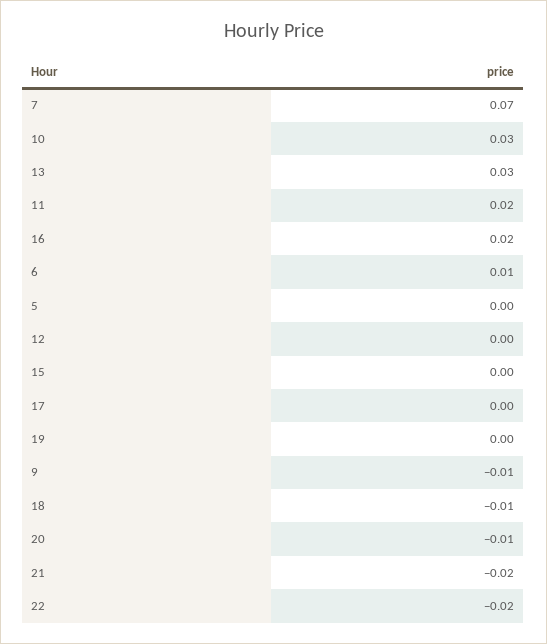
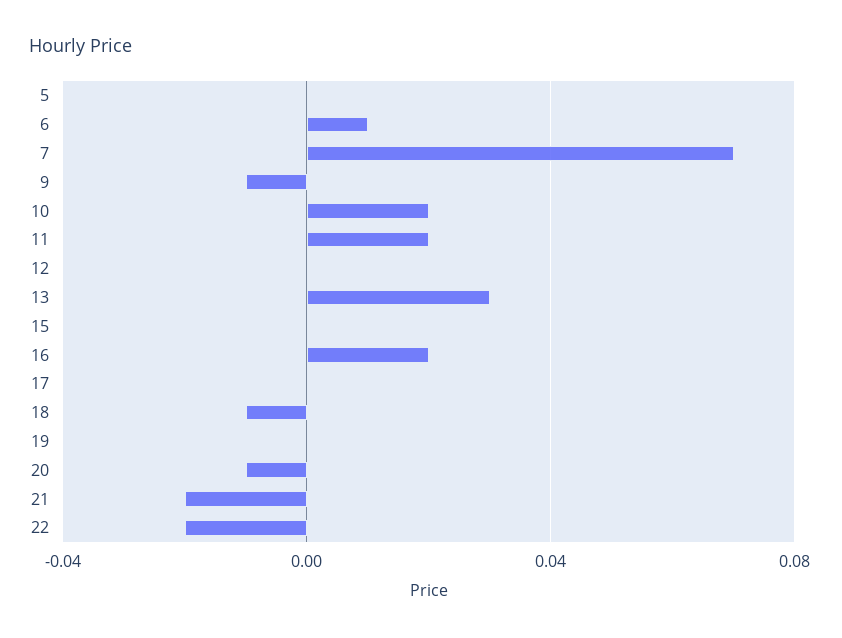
10: 0.03 -> 0.02

